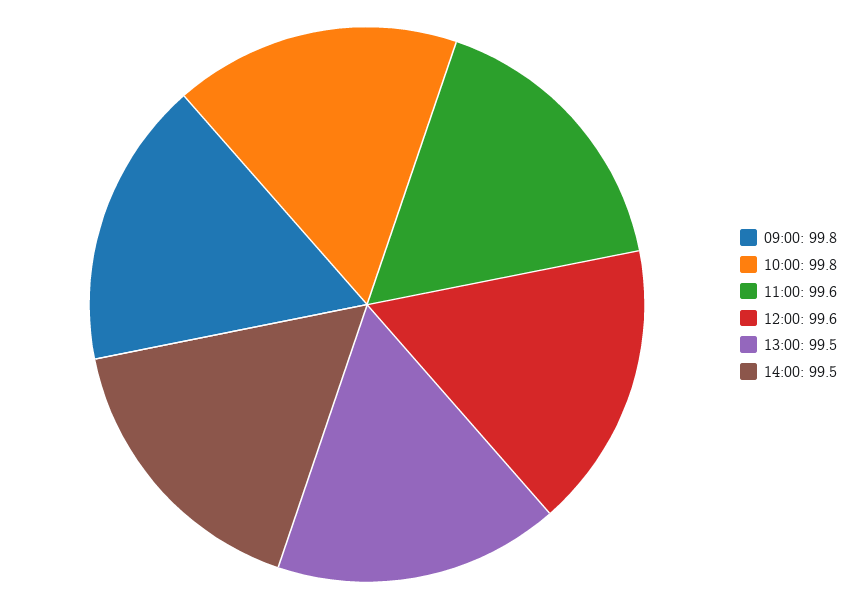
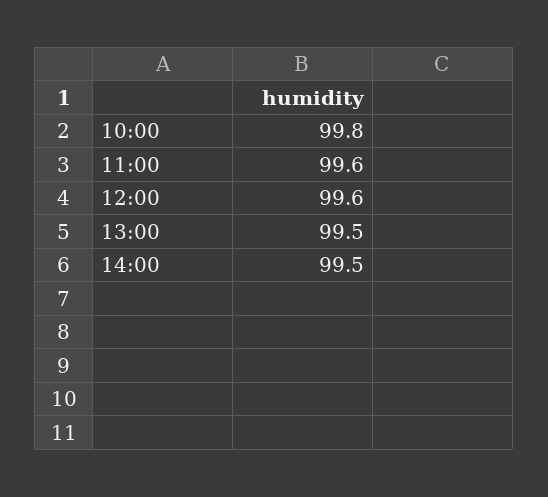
09:00: 99.8 -> none

